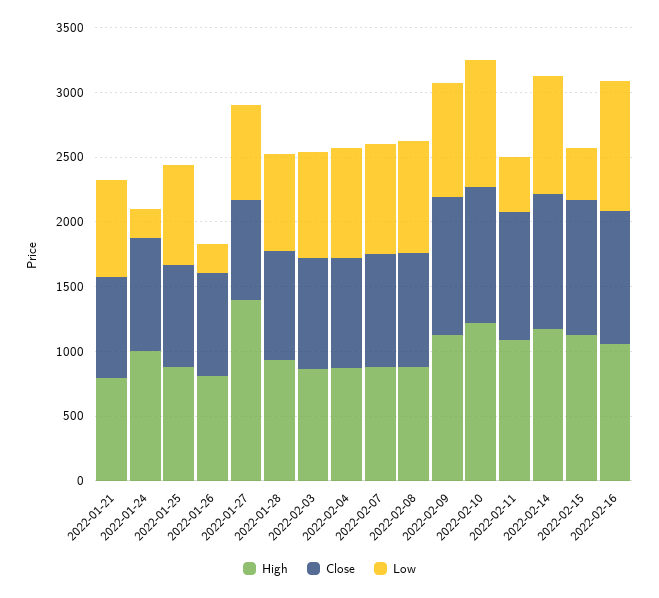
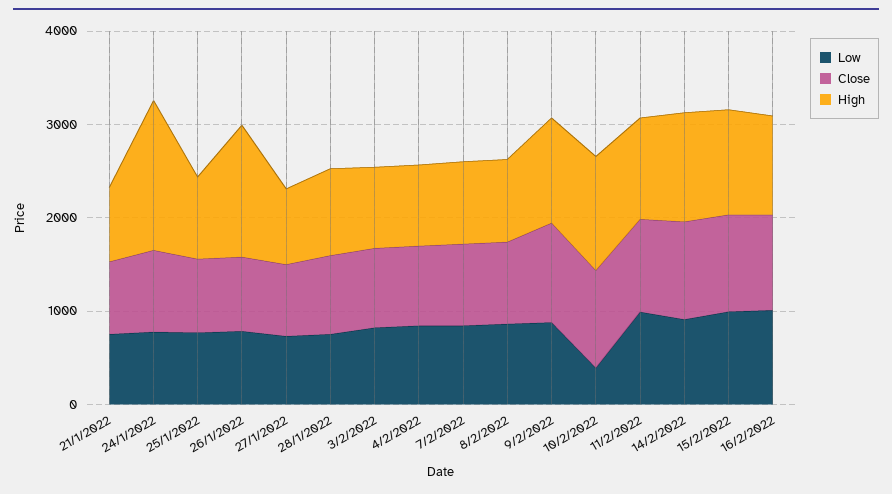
High, 2022-01-24: 1000 -> 1600
Low, 2022-01-24: 200 -> 800
High, 2022-01-26: 800 -> 1400
Low, 2022-01-26: 200 -> 800
High, 2022-01-27: 1400 -> 800
Low, 2022-02-10: 1000 -> 400
Low, 2022-02-11: 400 -> 1000
Low, 2022-02-15: 400 -> 1000

